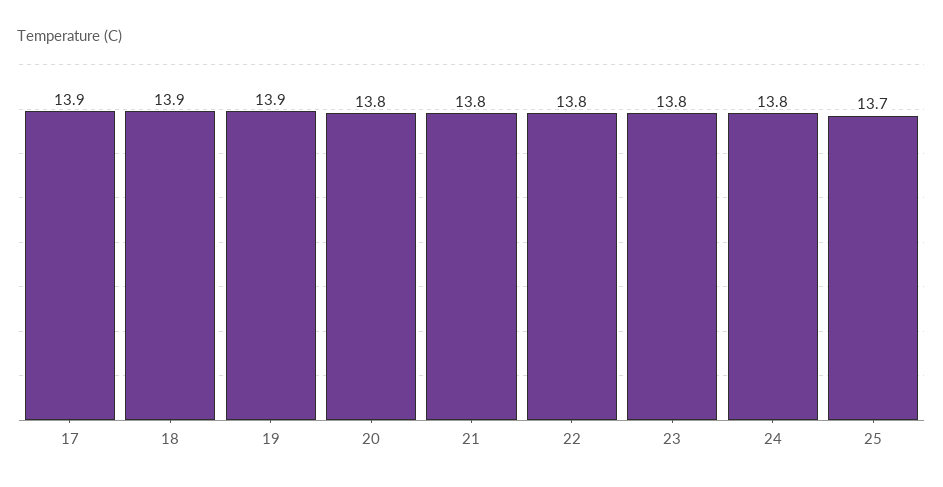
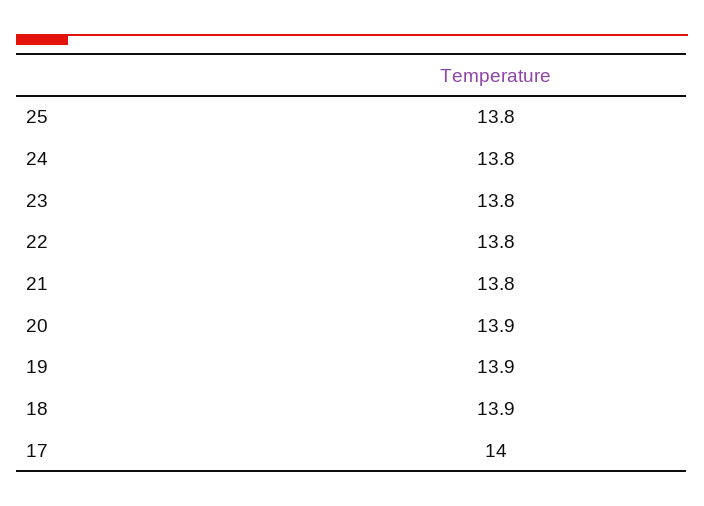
17: 13.9 -> 14
20: 13.8 -> 13.9
25: 13.7 -> 13.8

